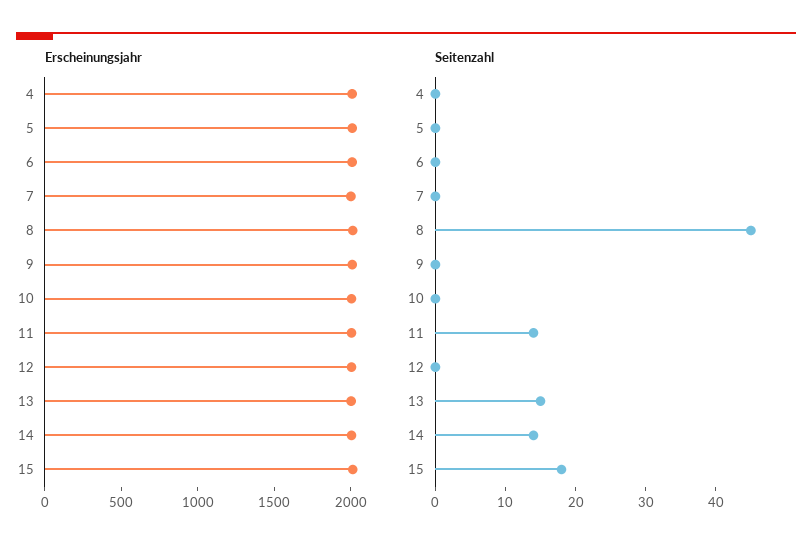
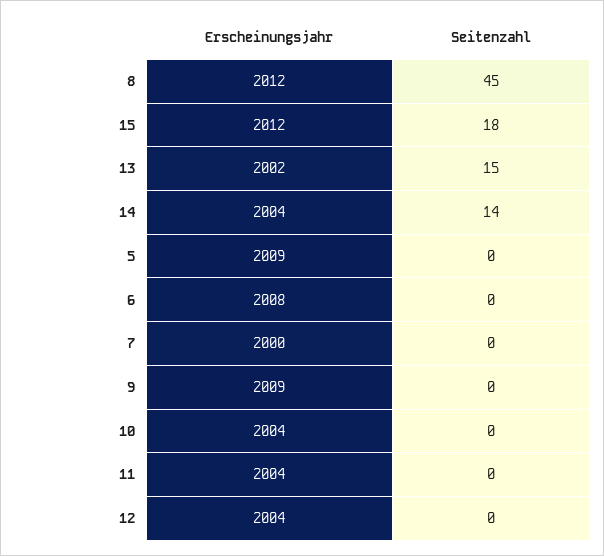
Erscheinungsjahr, 4: 2000 -> none
Seitenzahl, 4: 0 -> none
Seitenzahl, 11: 15 -> 0

